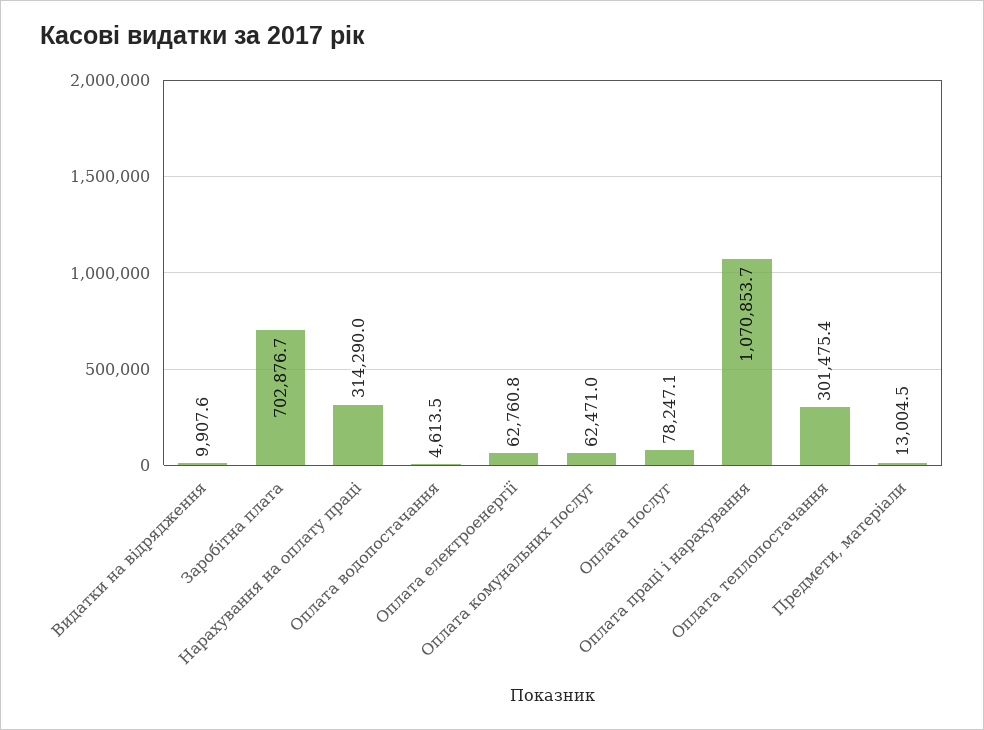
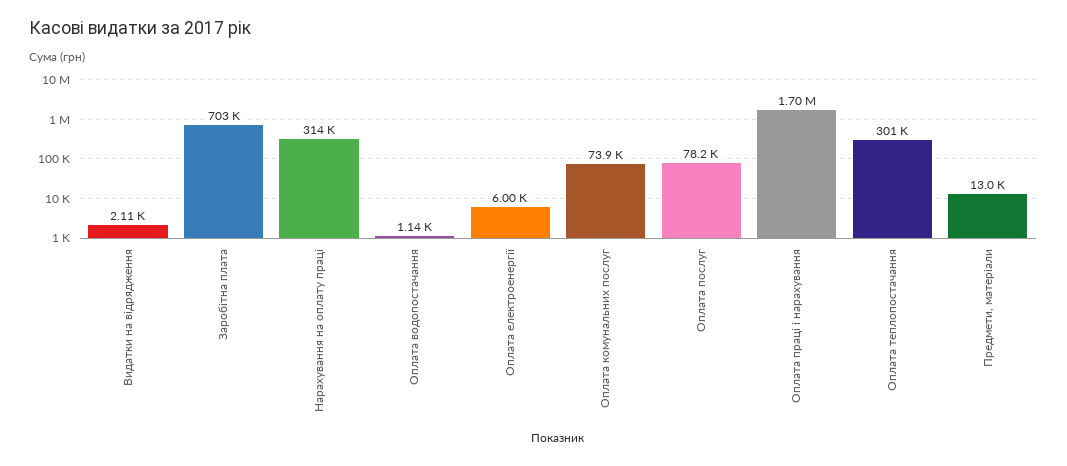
Видатки на відрядження: 9907.6 -> 2110
Оплата водопостачання: 4613.5 -> 1140
Оплата електроенергії: 62760.8 -> 6000
Оплата комунальних послуг: 62471 -> 73900
Оплата праці і нарахування: 1070853.7 -> 1700000

